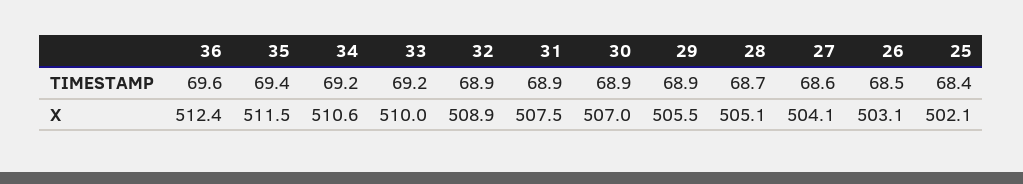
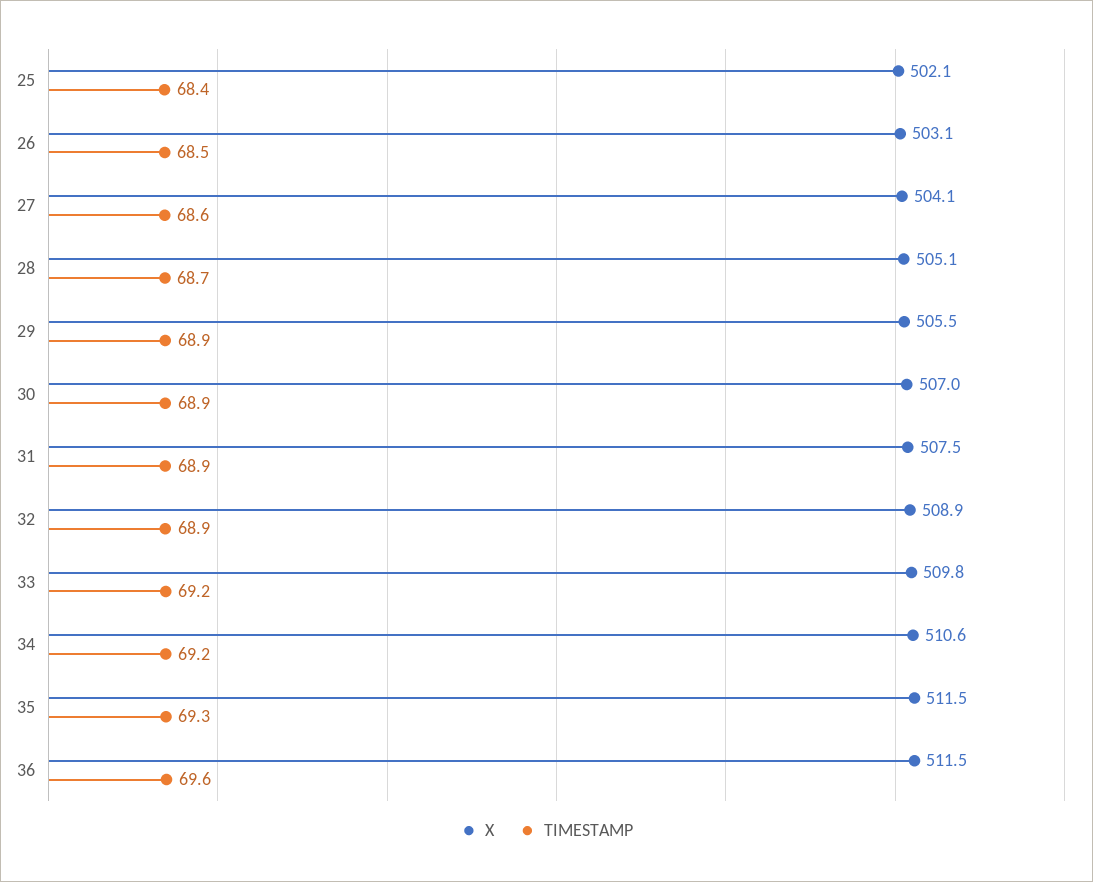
TIMESTAMP, 35: 69.4 -> 69.3
X, 36: 512.4 -> 511.5
X, 33: 510 -> 509.8

